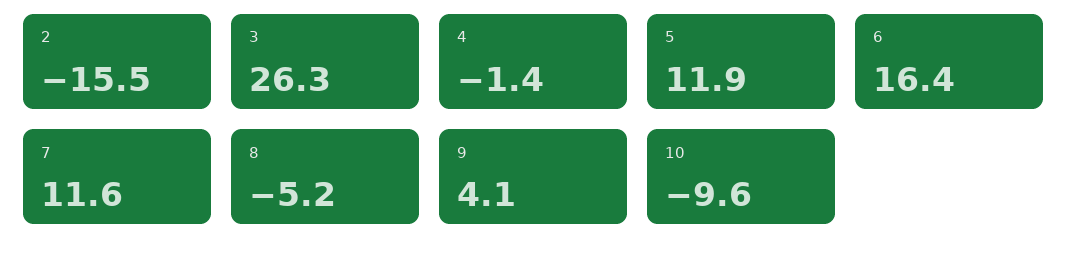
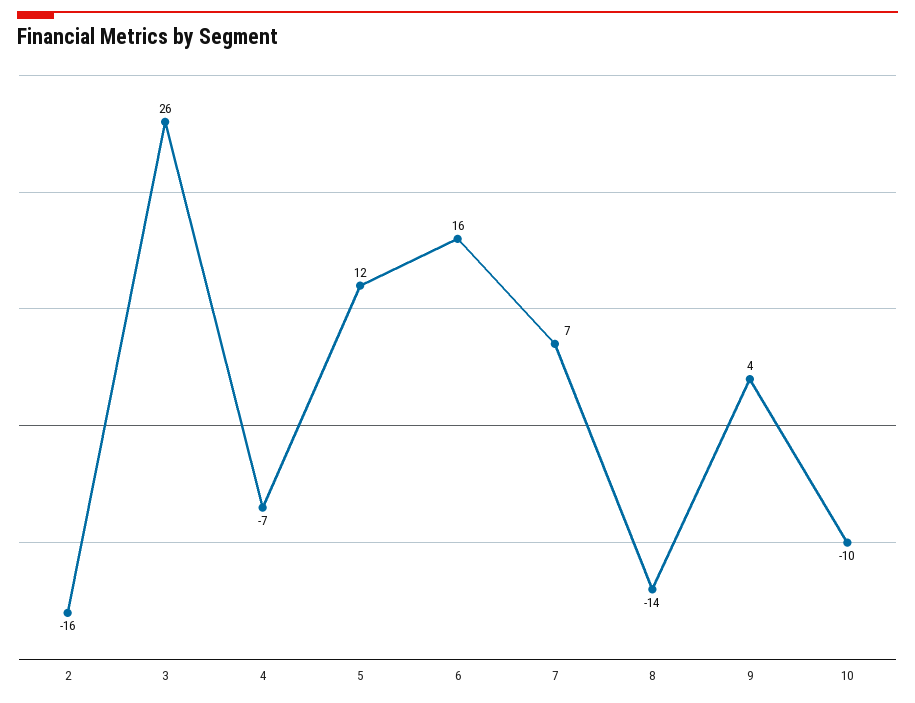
4: -1.4 -> -7
7: 11.6 -> 7
8: -5.2 -> -14

